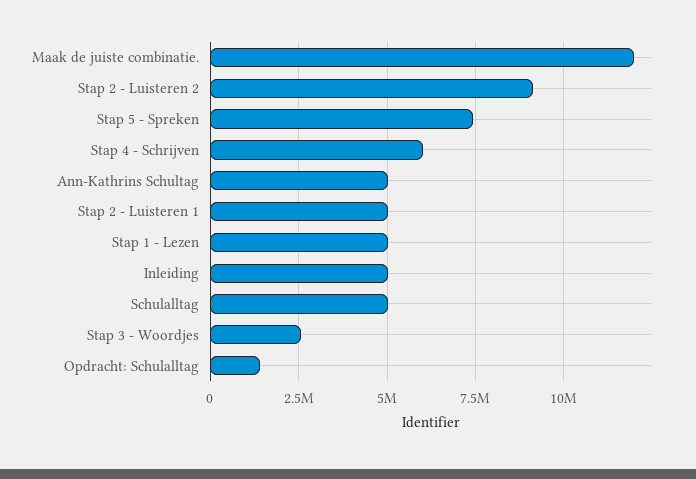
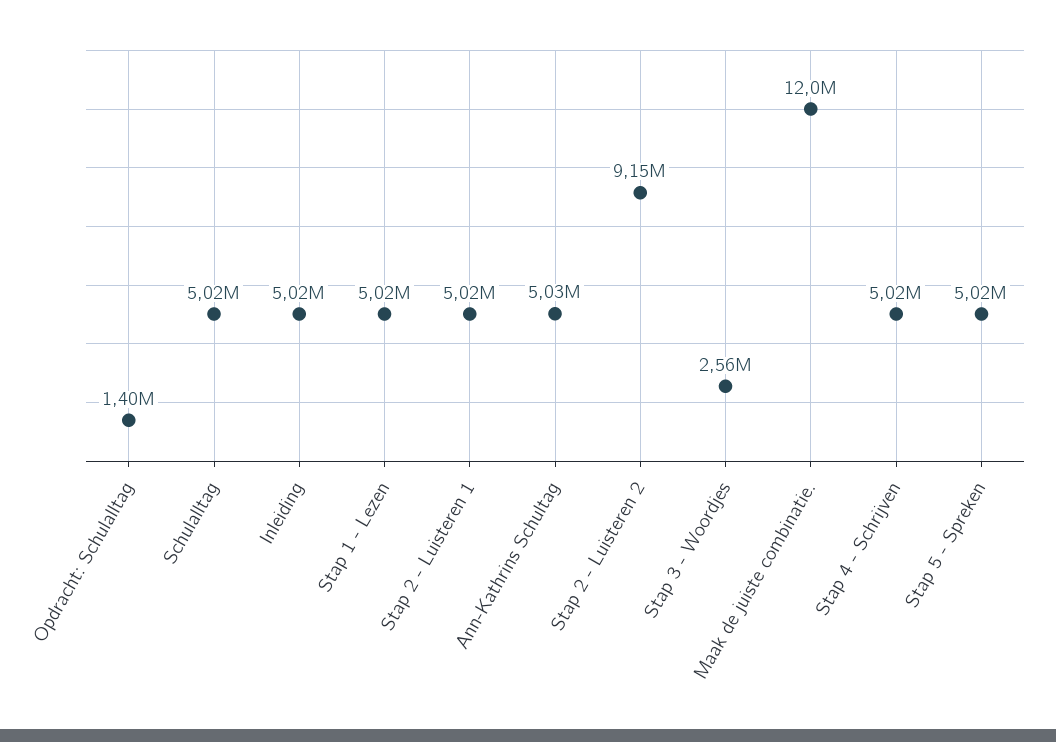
Stap 5 - Spreken: 7500000 -> 5020000
Stap 4 - Schrijven: 6000000 -> 5020000

